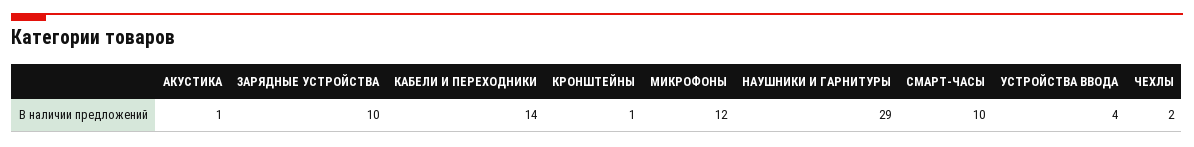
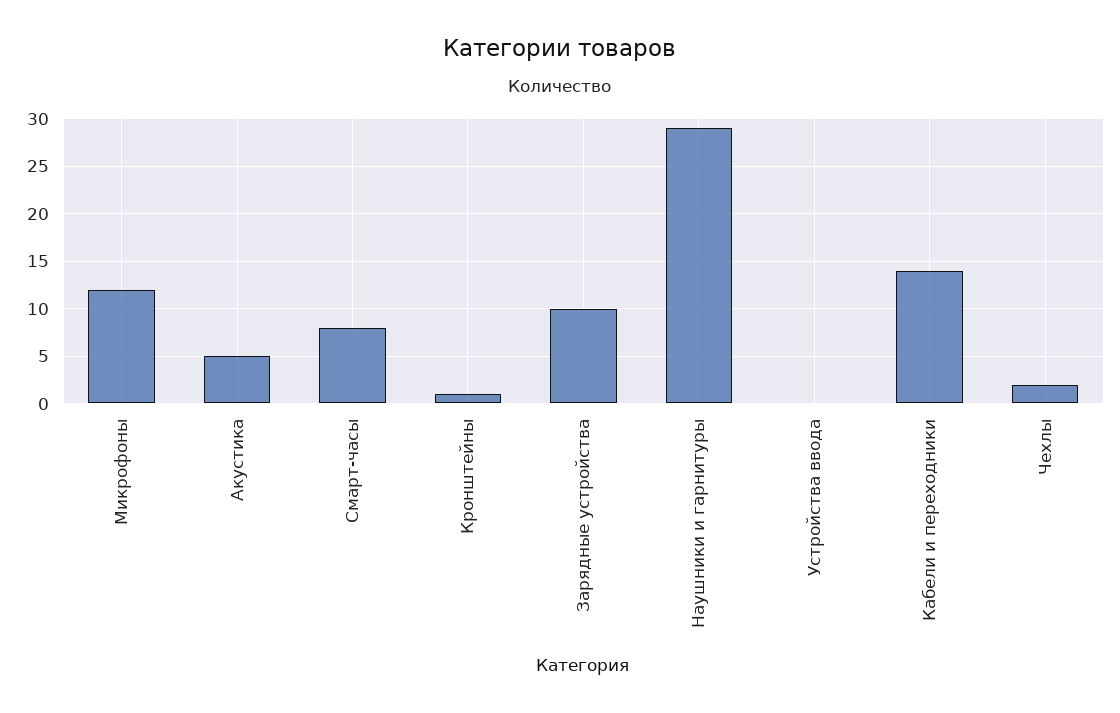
АКУСТИКА: 1 -> 5
СМАРТ-ЧАСЫ: 10 -> 8
УСТРОЙСТВА ВВОДА: 4 -> 0

